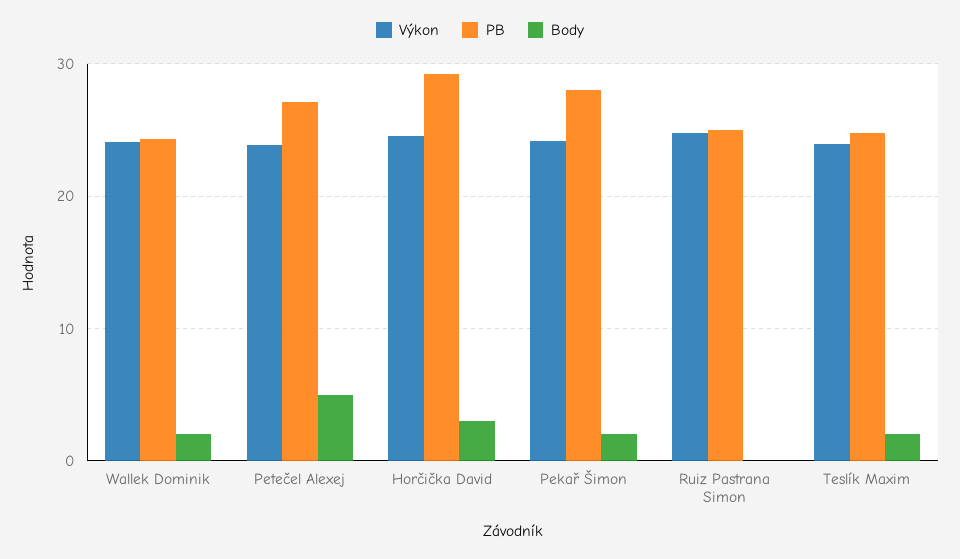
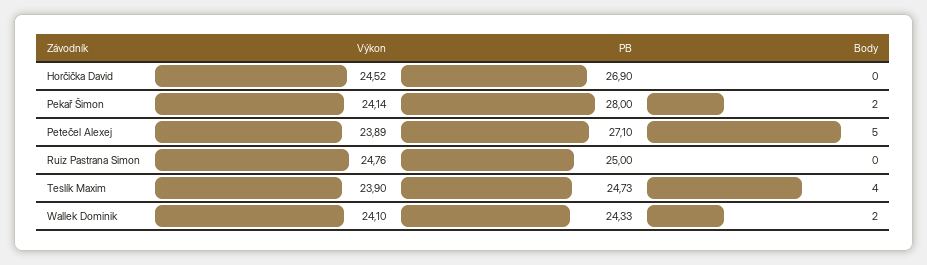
PB, Horčička David: 29 -> 26.9
Body, Horčička David: 3 -> 0
Body, Teslík Maxim: 2 -> 4

